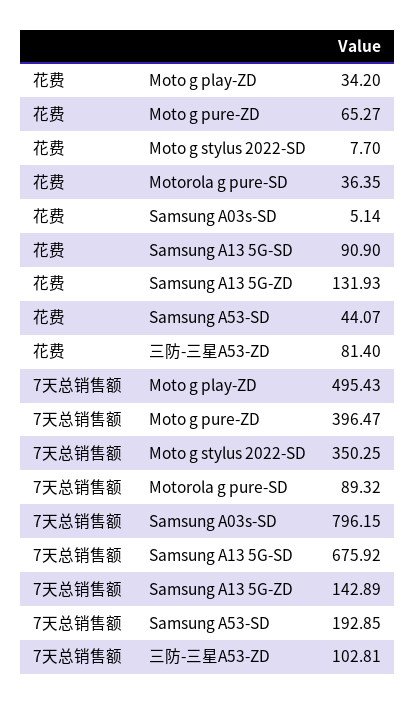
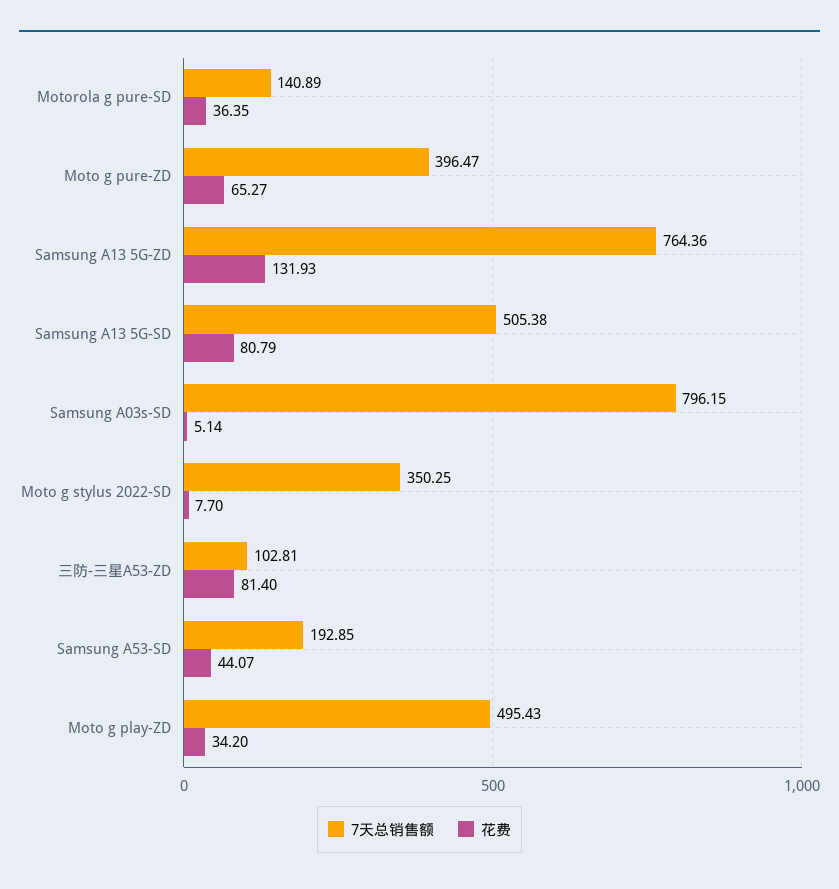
花费, Samsung A13 5G-SD: 90.9 -> 80.79
7天总销售额, Motorola g pure-SD: 89.32 -> 140.89
7天总销售额, Samsung A13 5G-SD: 675.92 -> 505.38
7天总销售额, Samsung A13 5G-ZD: 142.89 -> 764.36

